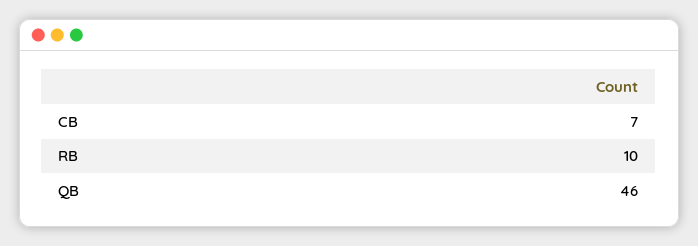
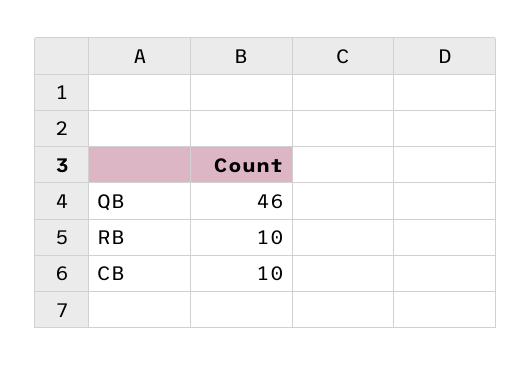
CB: 7 -> 10

